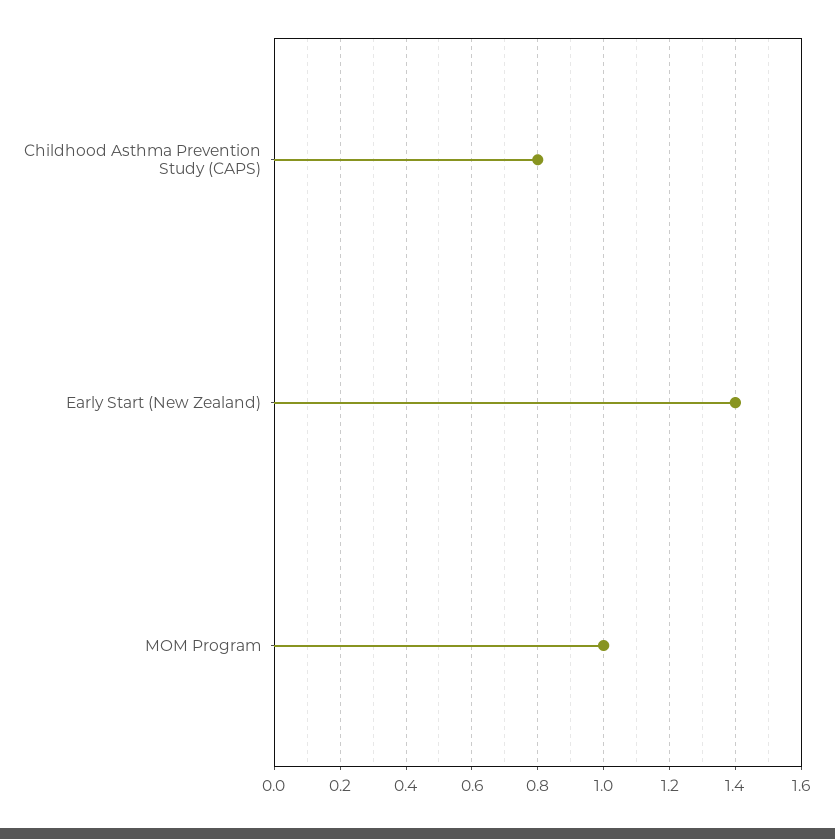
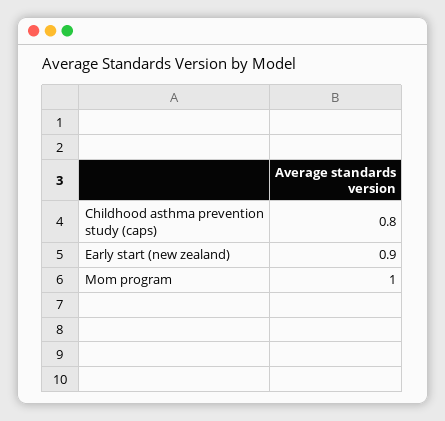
Early Start (New Zealand): 1.4 -> 0.9

